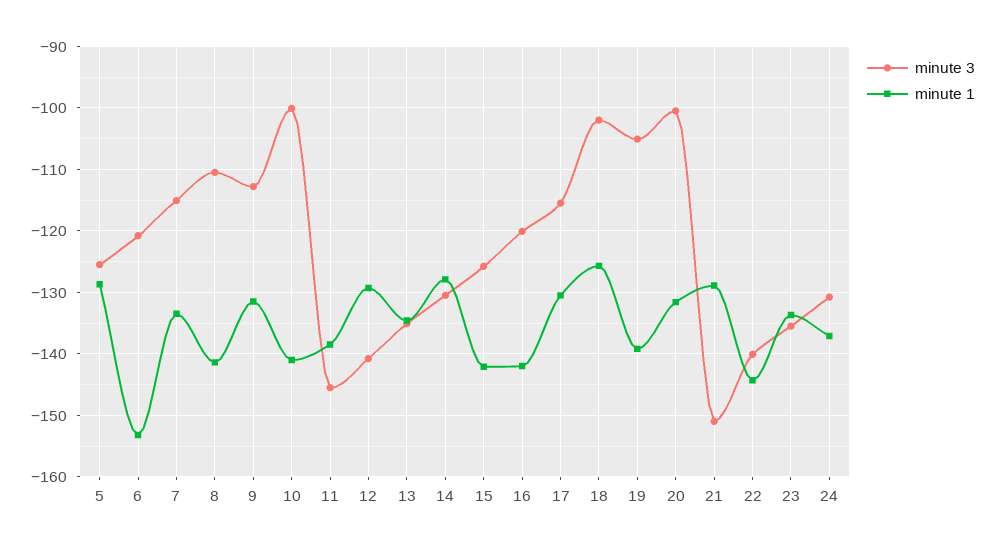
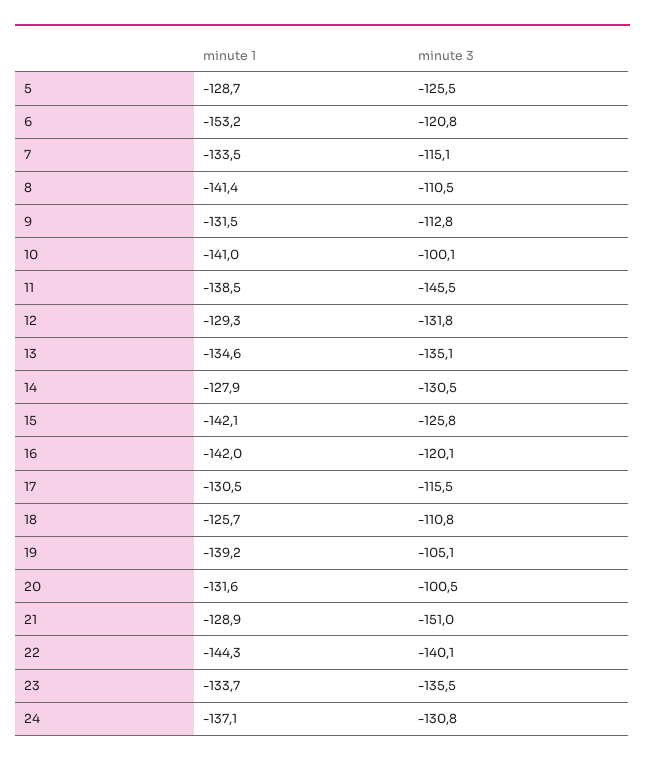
minute 3, 12: -141 -> -131.8
minute 3, 18: -102 -> -110.8

